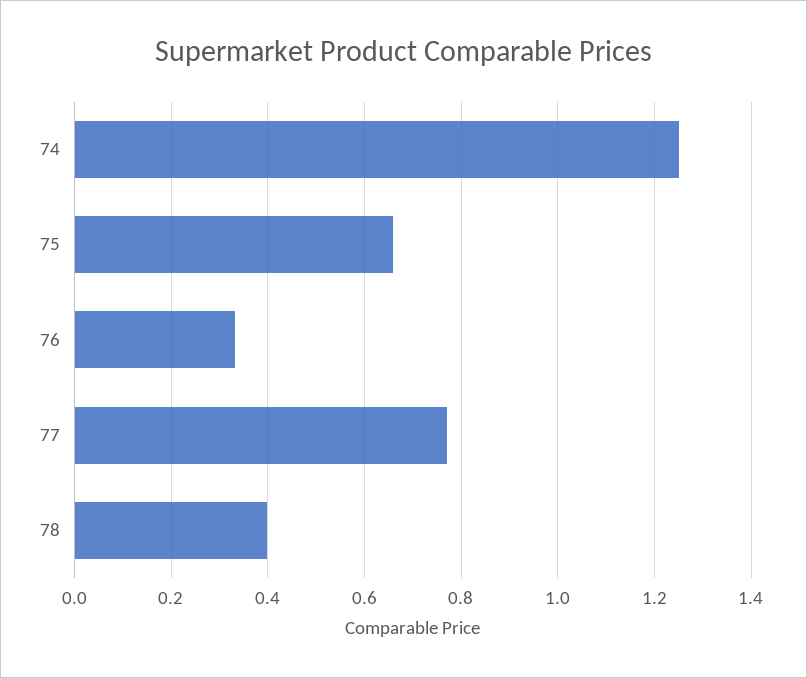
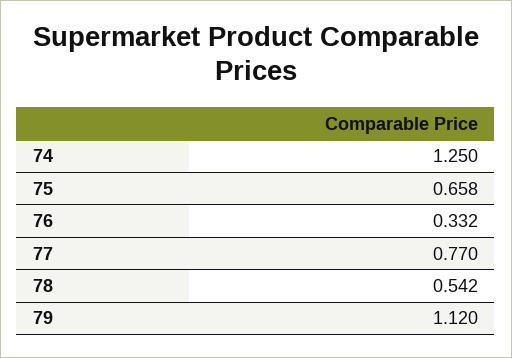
78: 0.4 -> 0.542
79: none -> 1.12

